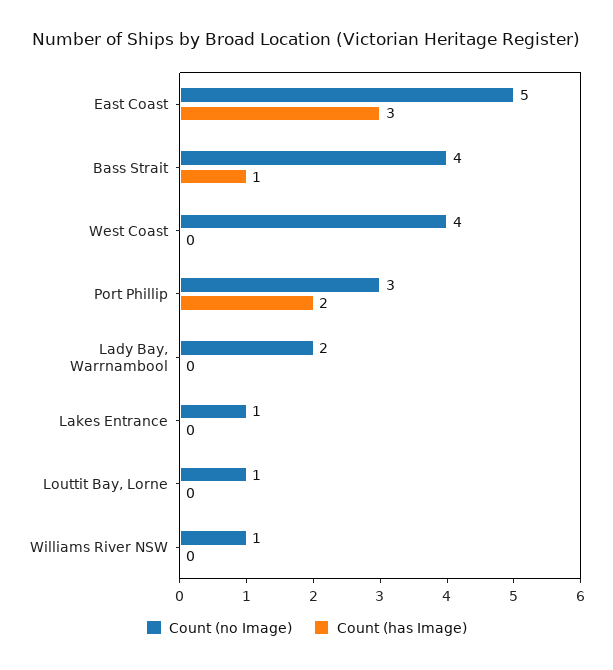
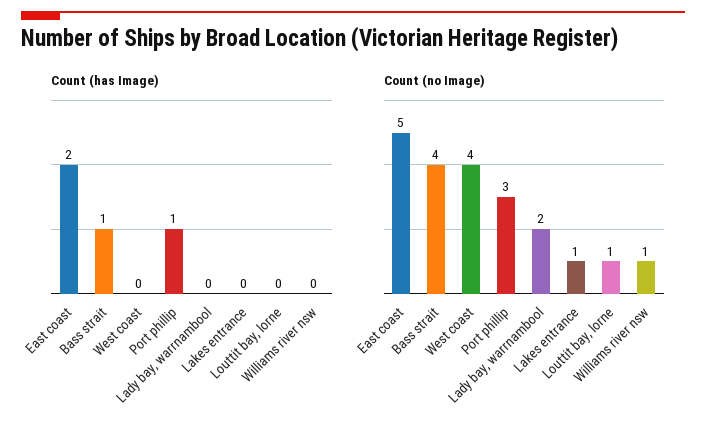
Count (has Image), East Coast: 3 -> 2
Count (has Image), Port Phillip: 2 -> 1

